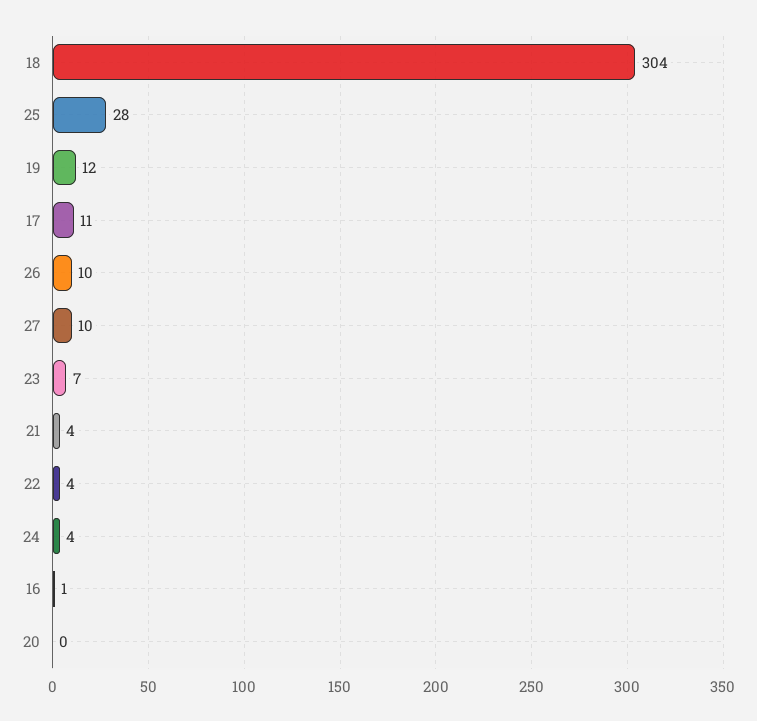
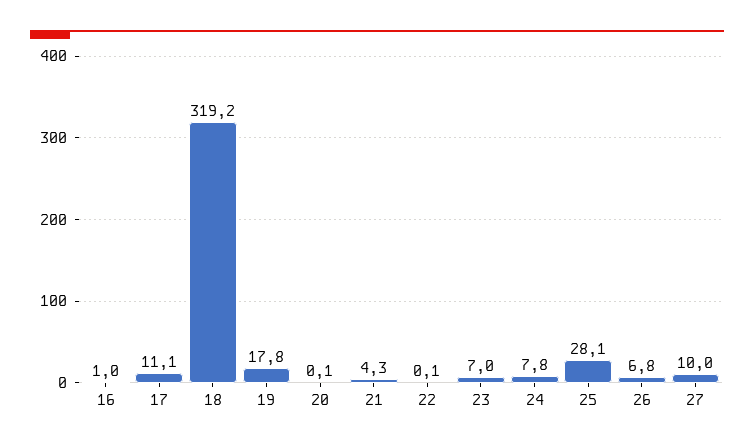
18: 304 -> 319.2
19: 12 -> 17.8
26: 10 -> 6.8
22: 4 -> 0.1
24: 4 -> 7.8

